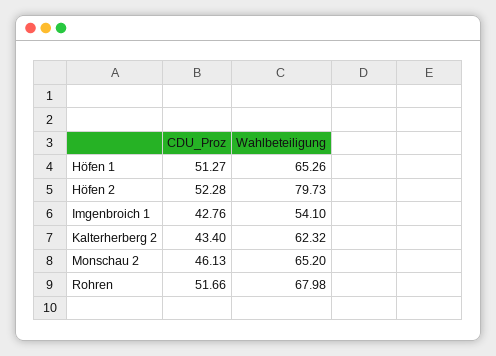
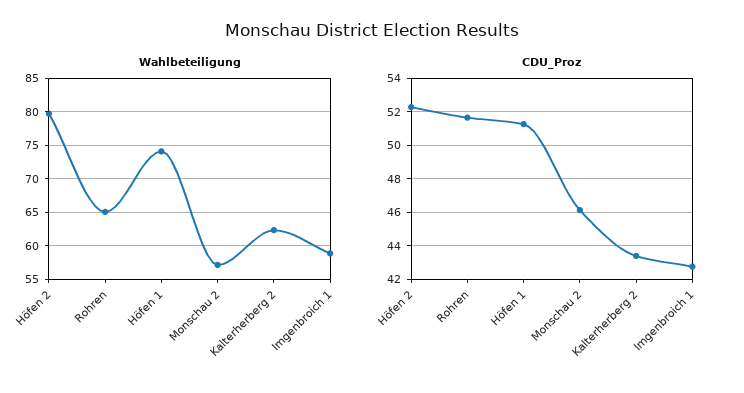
Wahlbeteiligung, Höfen 1: 65.26 -> 74
Wahlbeteiligung, Imgenbroich 1: 54.1 -> 59
Wahlbeteiligung, Monschau 2: 65.2 -> 57
Wahlbeteiligung, Rohren: 67.98 -> 65

